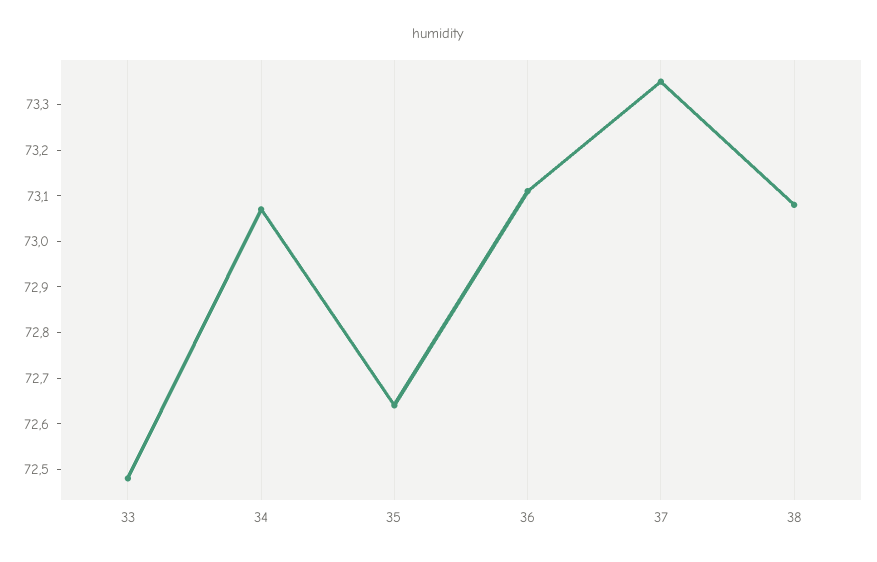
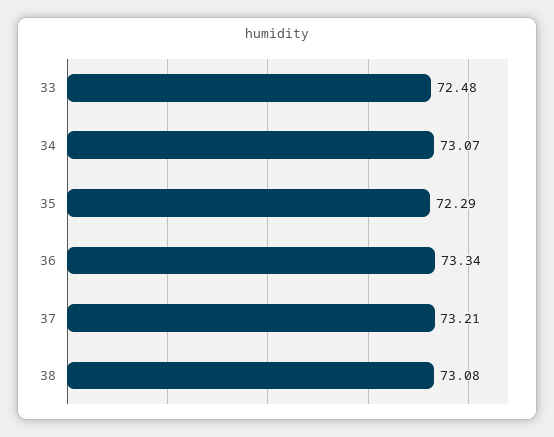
35: 72.65 -> 72.29
36: 73.1 -> 73.34
37: 73.35 -> 73.21

